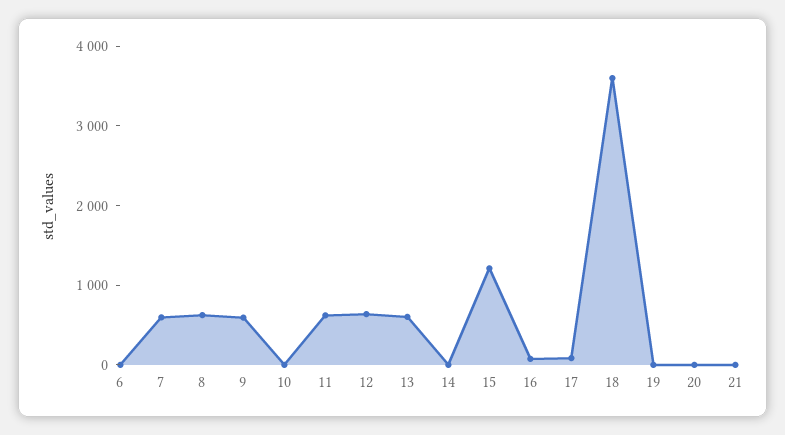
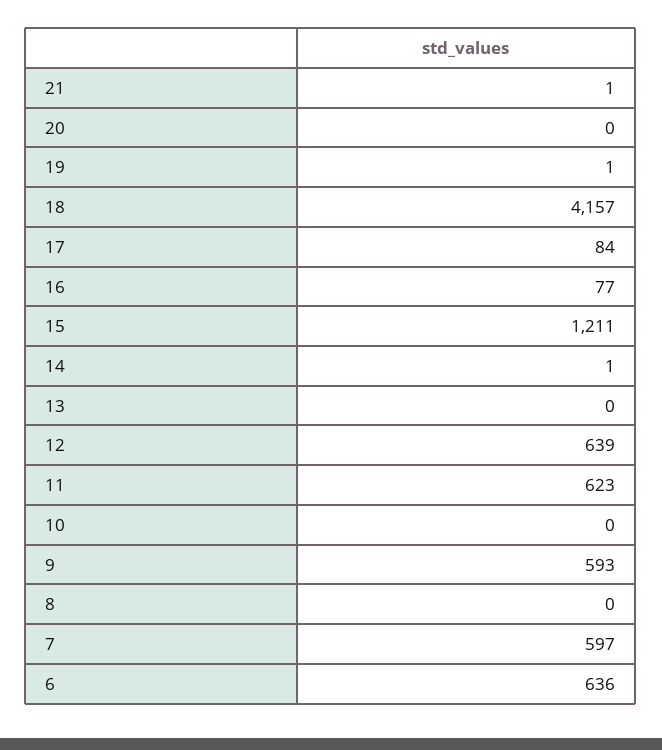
6: 0 -> 636
8: 600 -> 0
13: 600 -> 0
18: 3600 -> 4157

